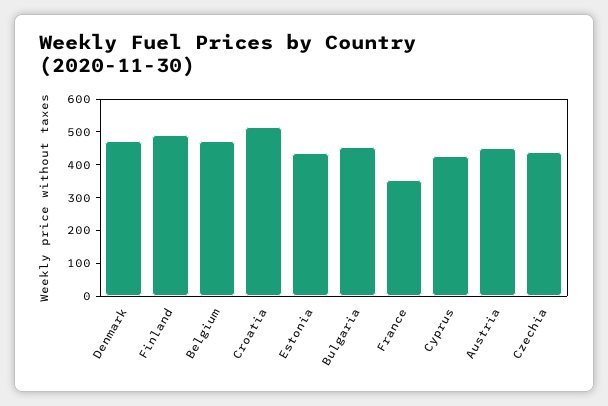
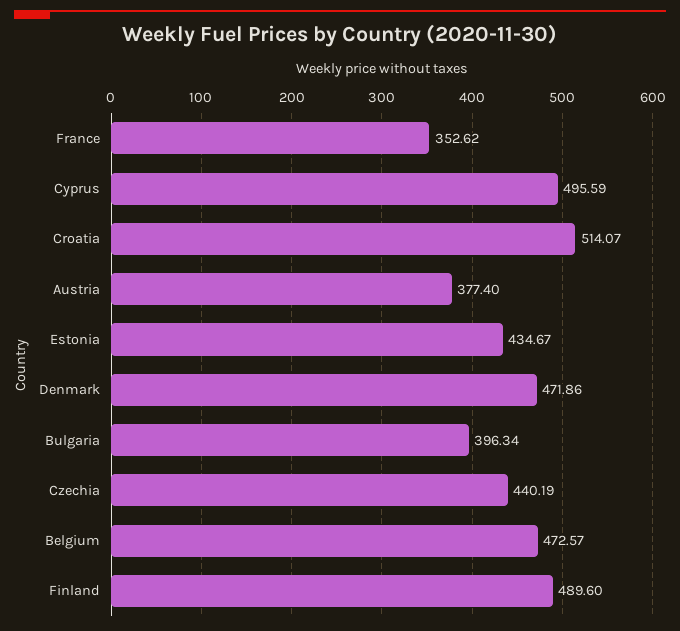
Bulgaria: 450 -> 396.34
Cyprus: 425 -> 495.59
Austria: 450 -> 377.4

